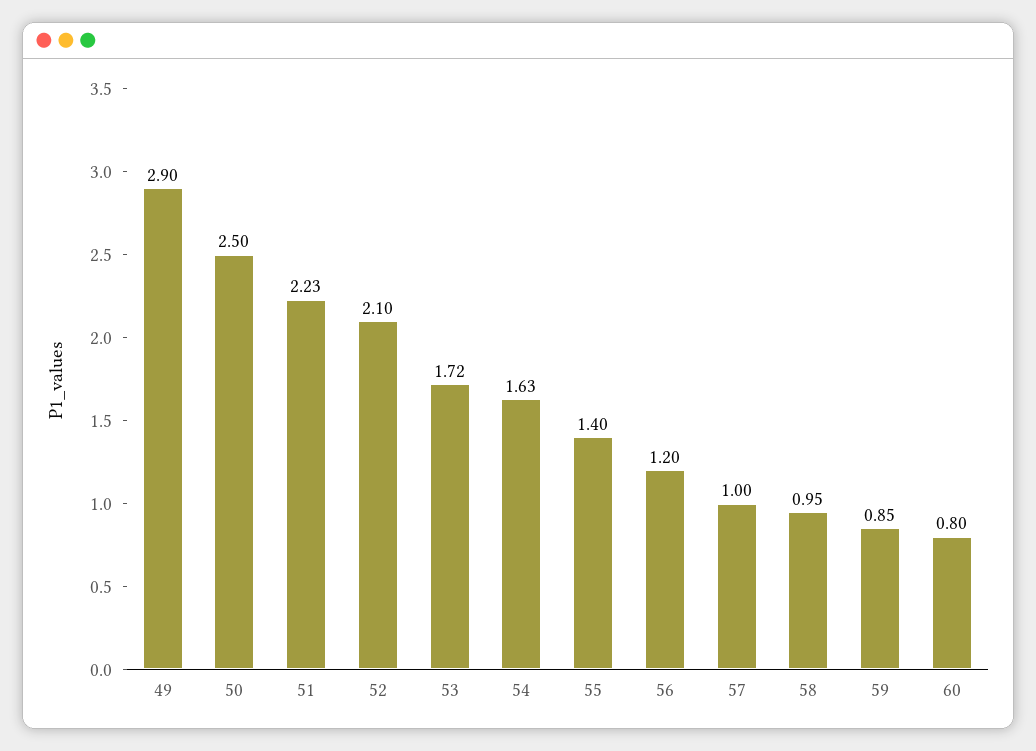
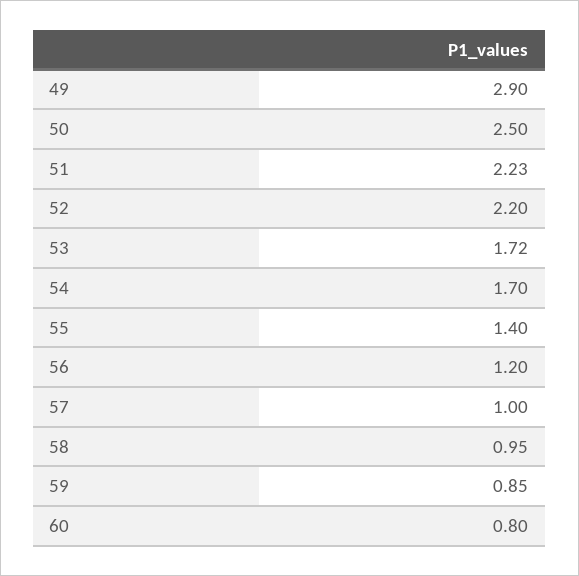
52: 2.1 -> 2.2
54: 1.63 -> 1.7

